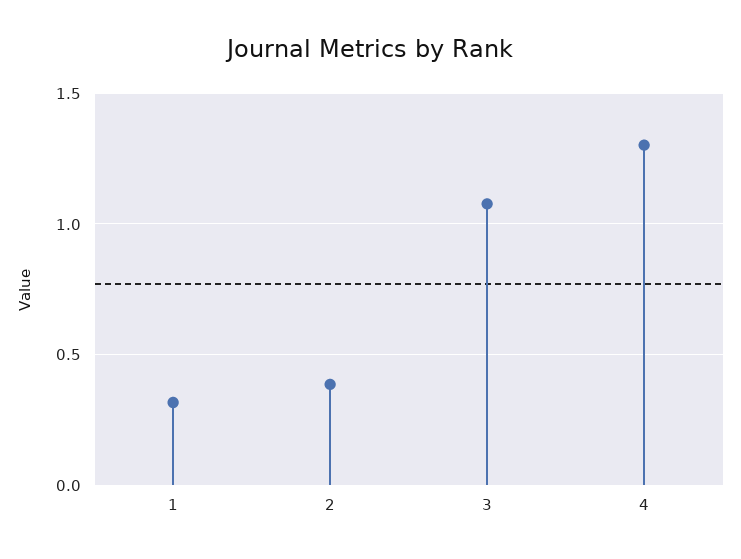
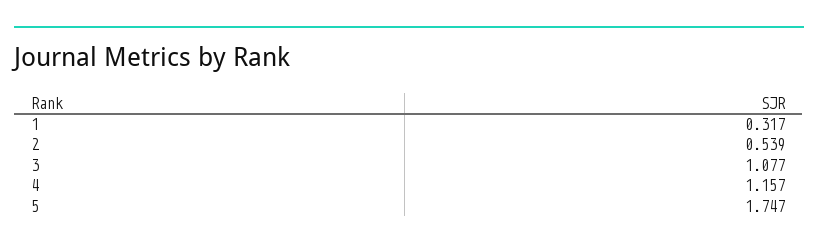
2: 0.4 -> 0.539
4: 1.3 -> 1.157
5: none -> 1.747

